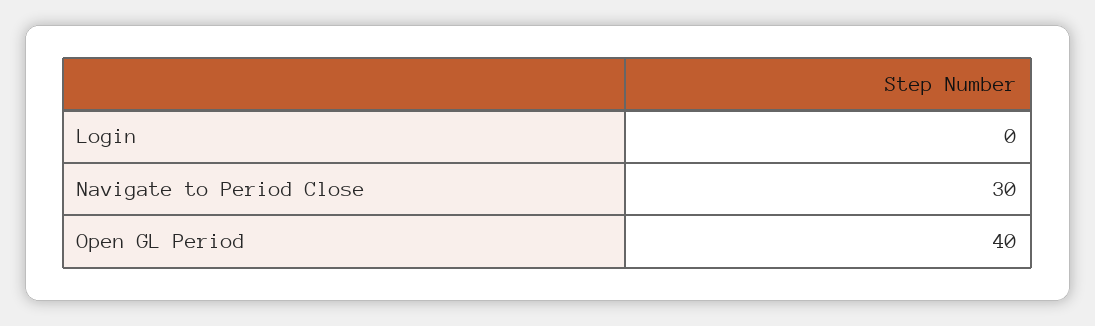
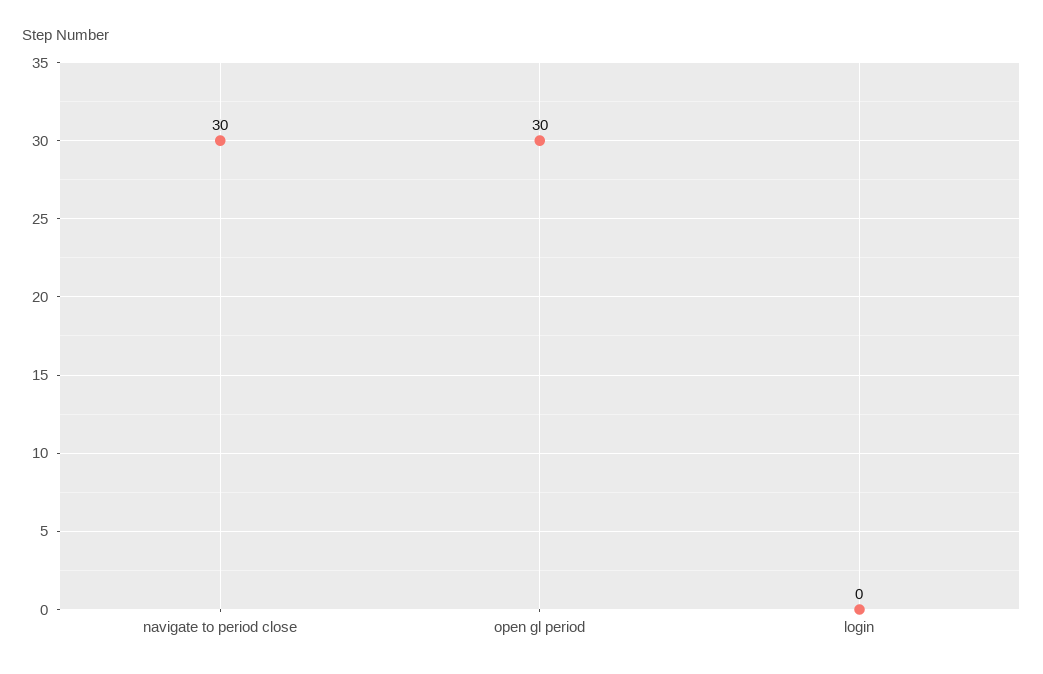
Open GL Period: 40 -> 30

